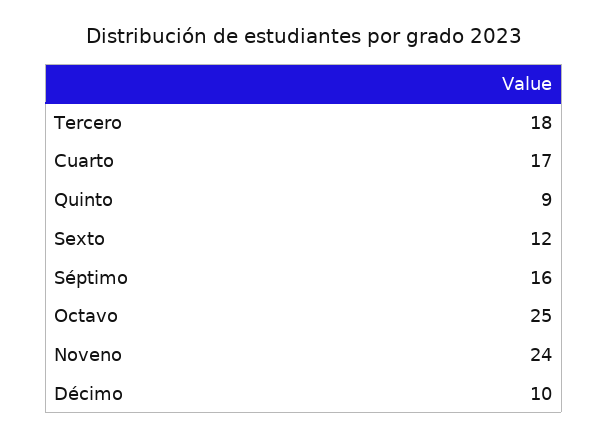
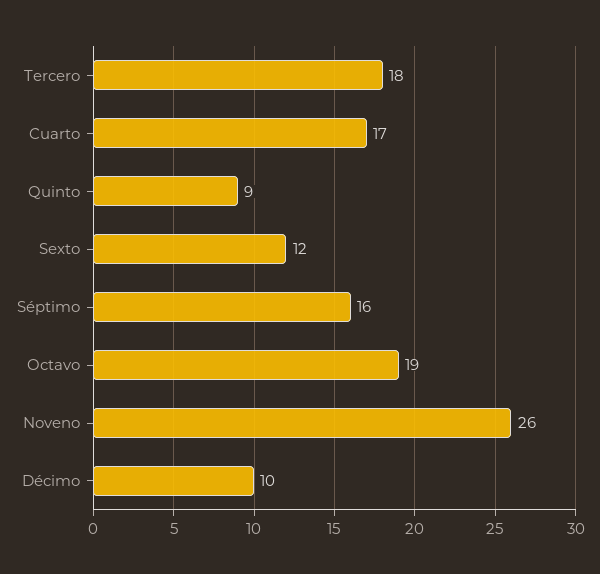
Octavo: 25 -> 19
Noveno: 24 -> 26

